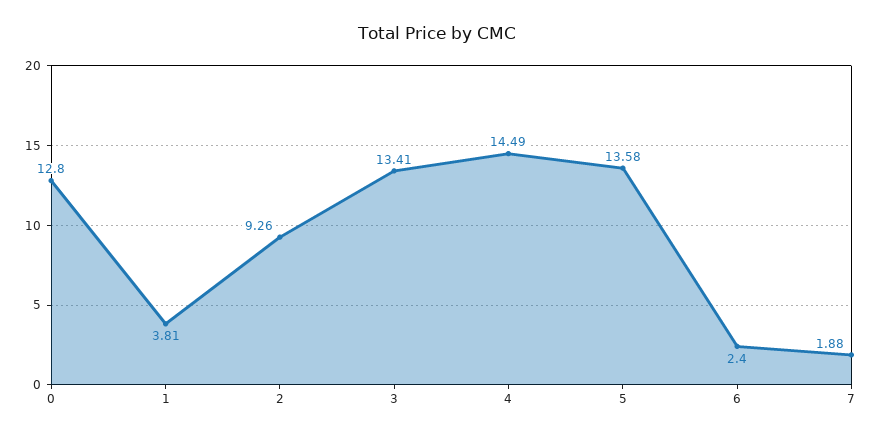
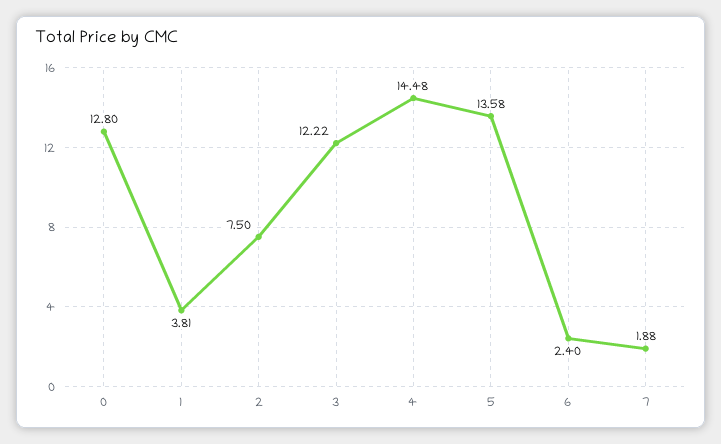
2: 9.26 -> 7.5
3: 13.41 -> 12.22
4: 14.49 -> 14.48

